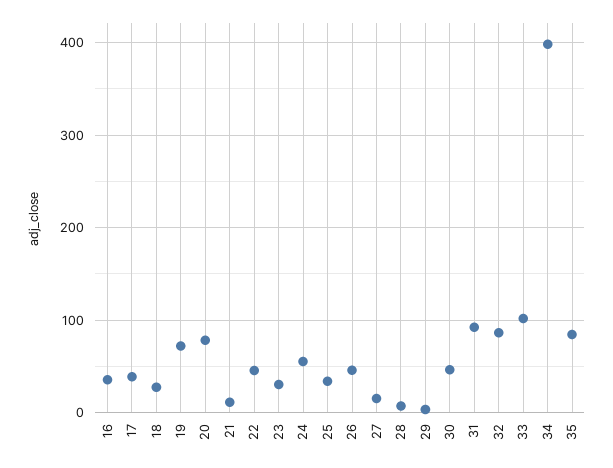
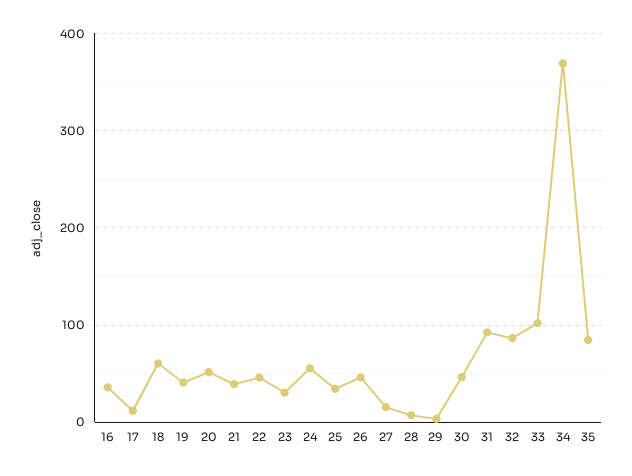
17: 40 -> 10
18: 30 -> 60
19: 70 -> 40
20: 80 -> 50
21: 10 -> 40
34: 400 -> 370

